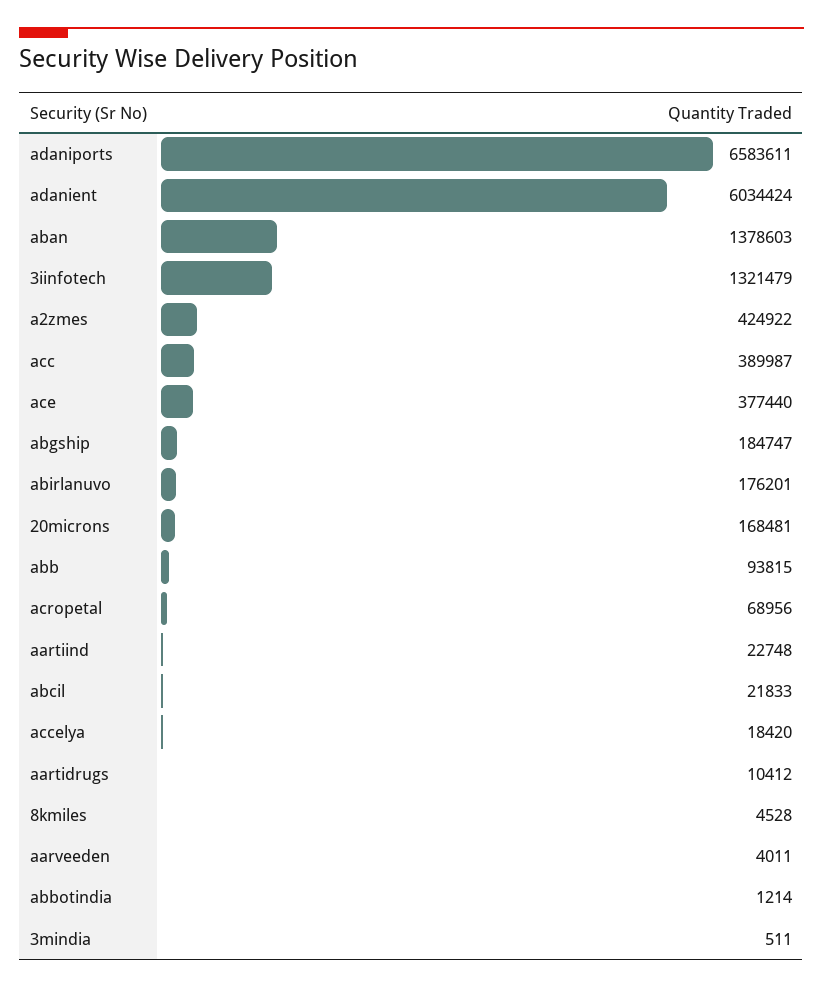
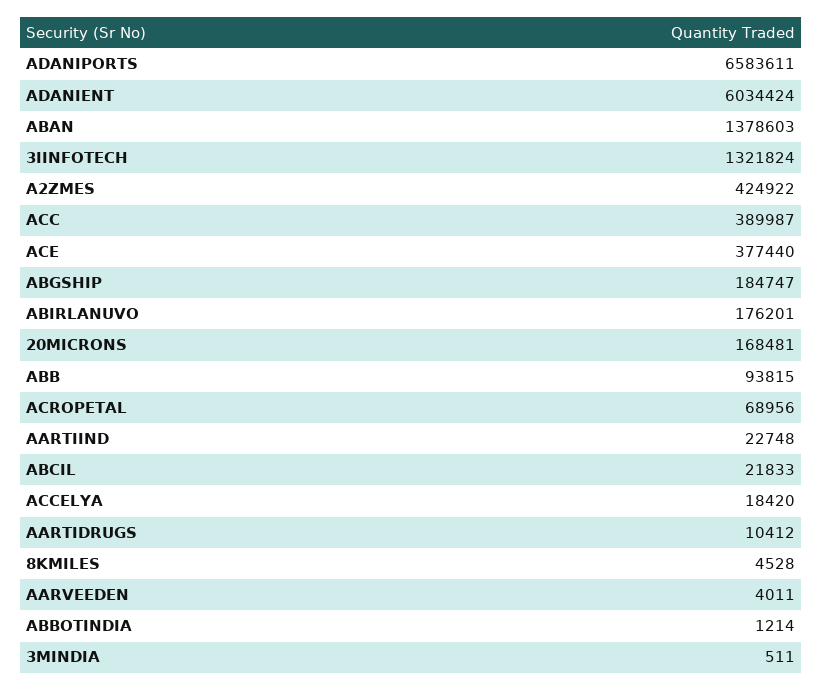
3iinfotech: 1321479 -> 1321824

